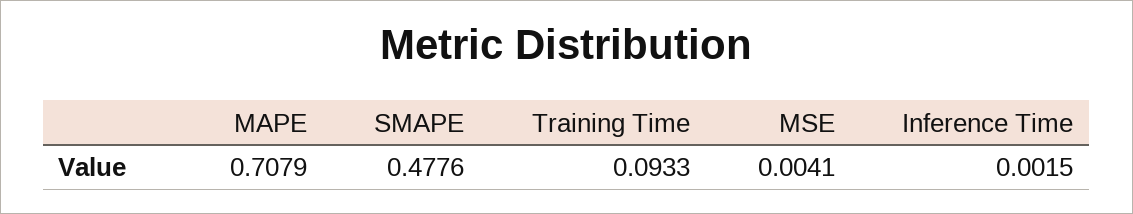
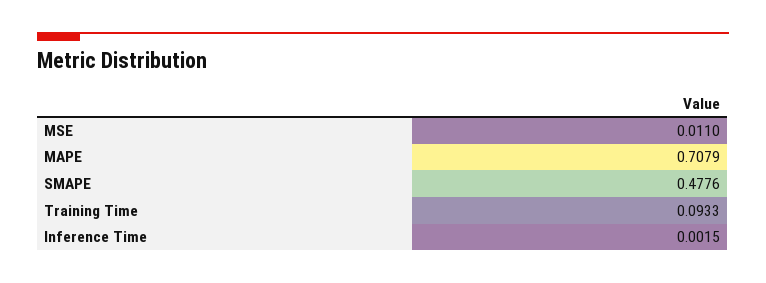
MSE: 0.0041 -> 0.011

